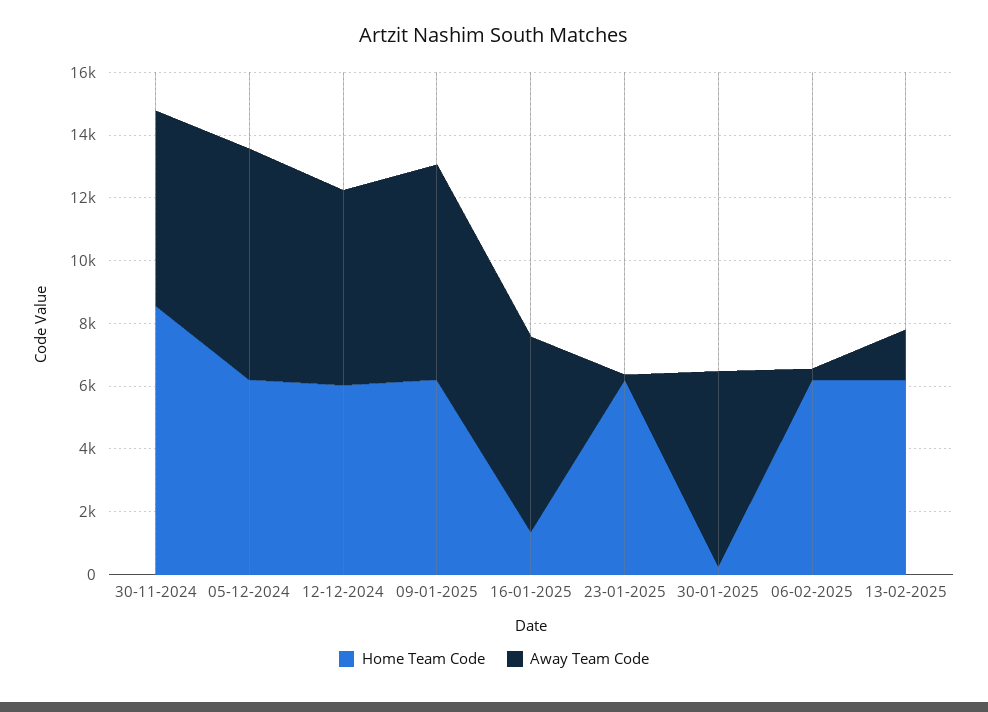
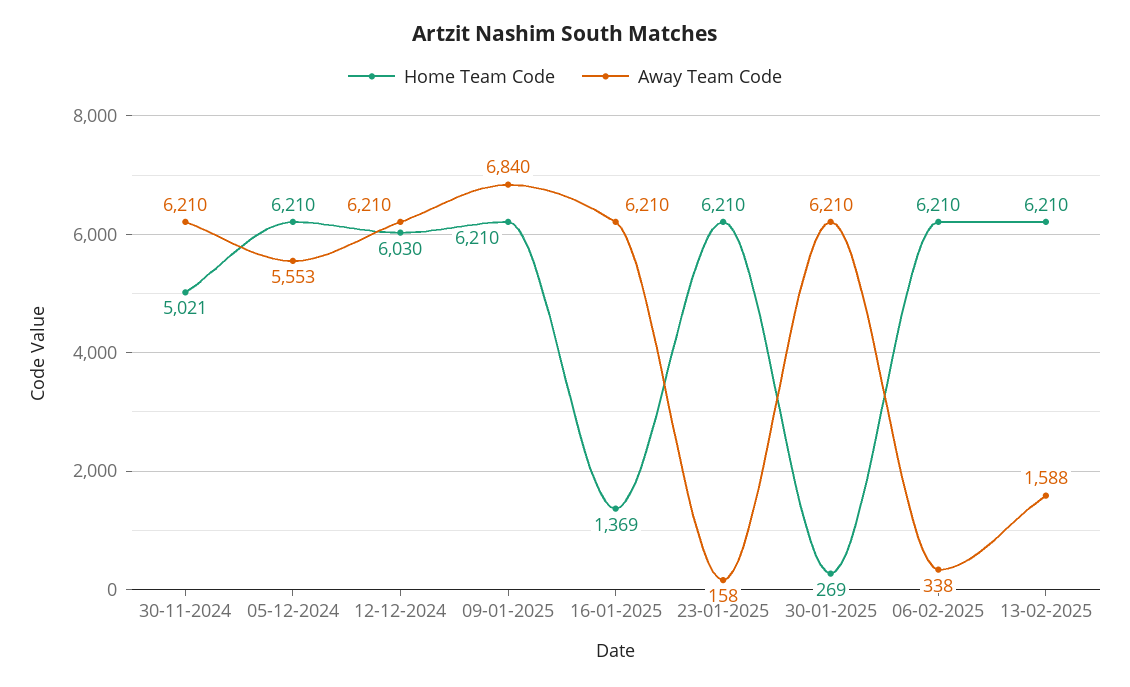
Home Team Code, 30-11-2024: 8500 -> 5021
Away Team Code, 05-12-2024: 7500 -> 5553

